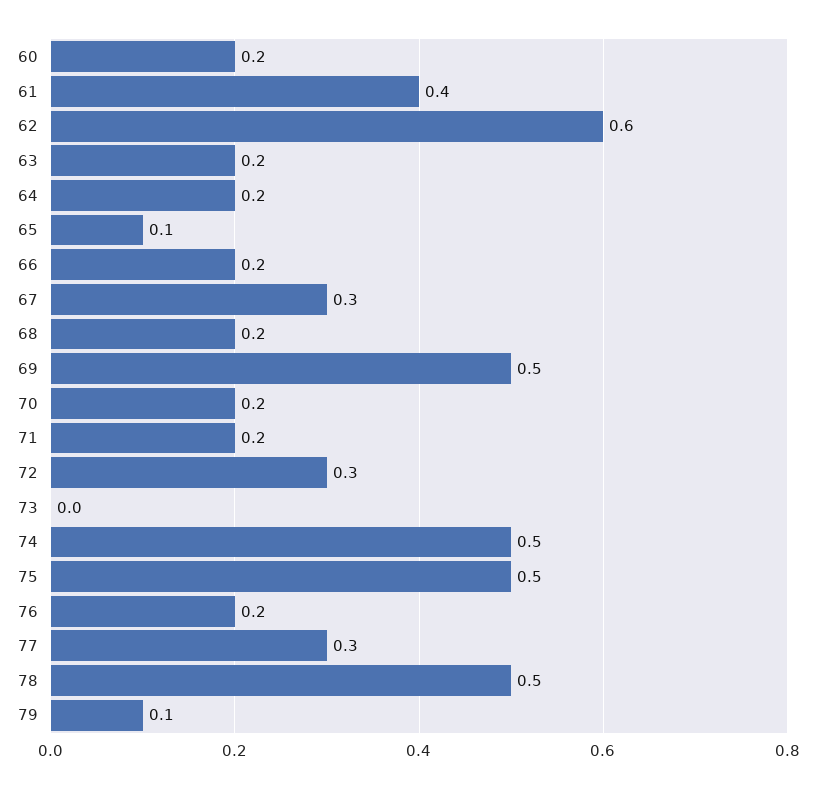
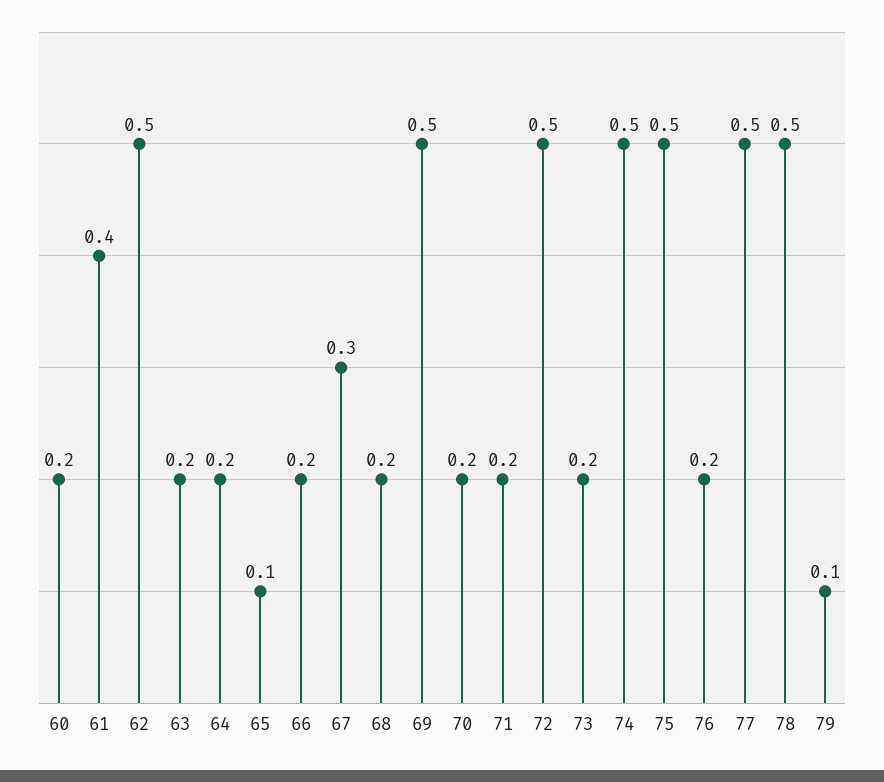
62: 0.6 -> 0.5
72: 0.3 -> 0.5
73: 0 -> 0.2
77: 0.3 -> 0.5

